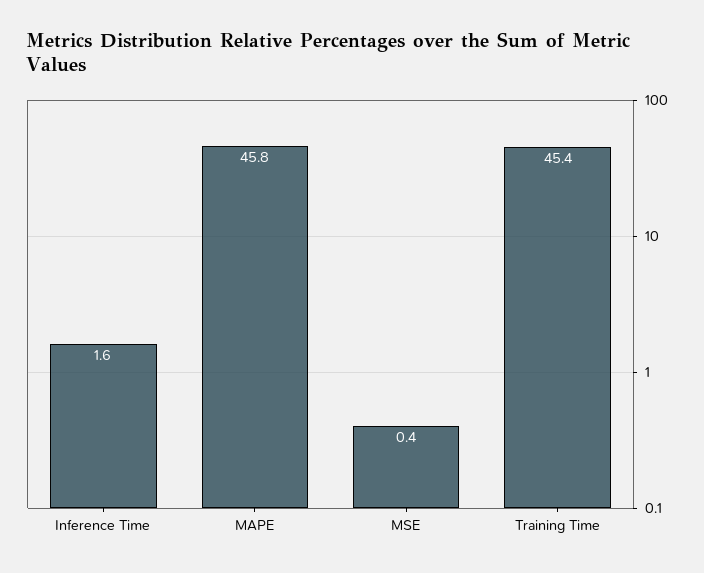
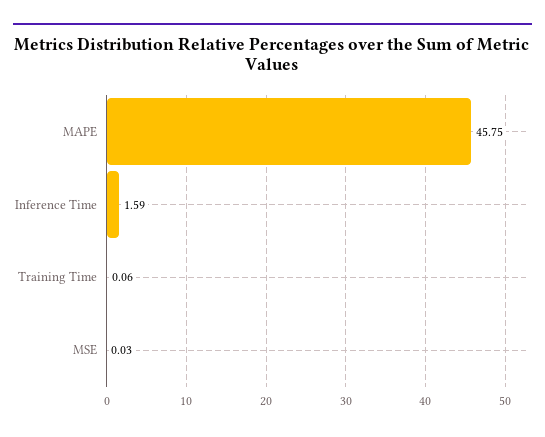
MSE: 0.4 -> 0.03
Training Time: 45.4 -> 0.06

